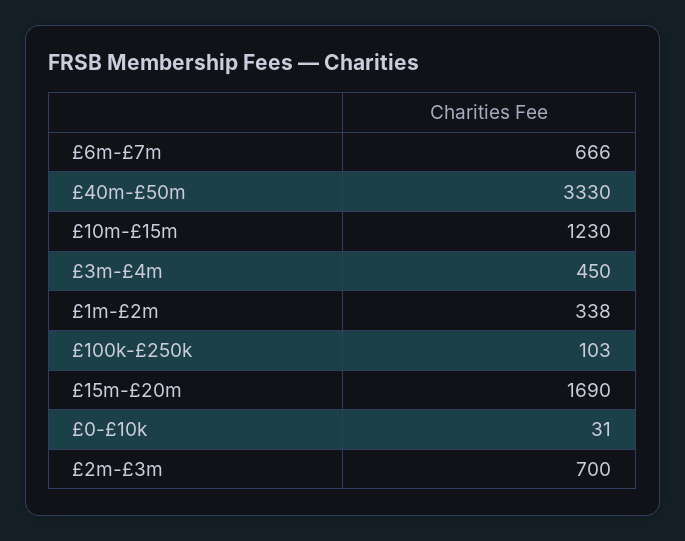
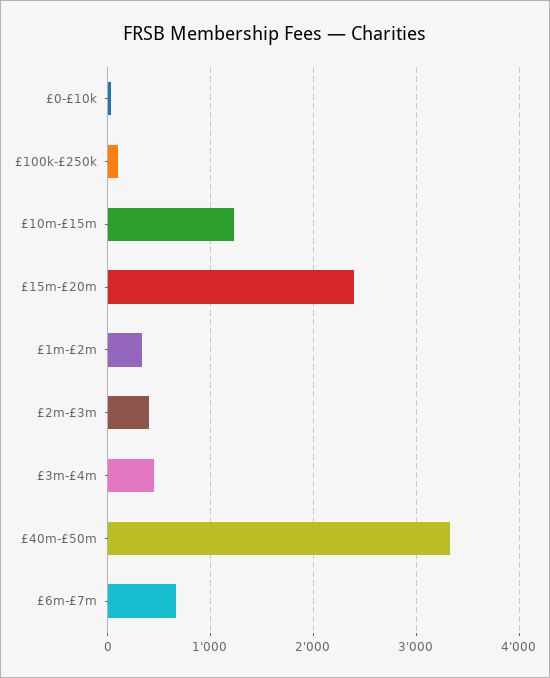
£15m-£20m: 1690 -> 2400
£2m-£3m: 700 -> 400

